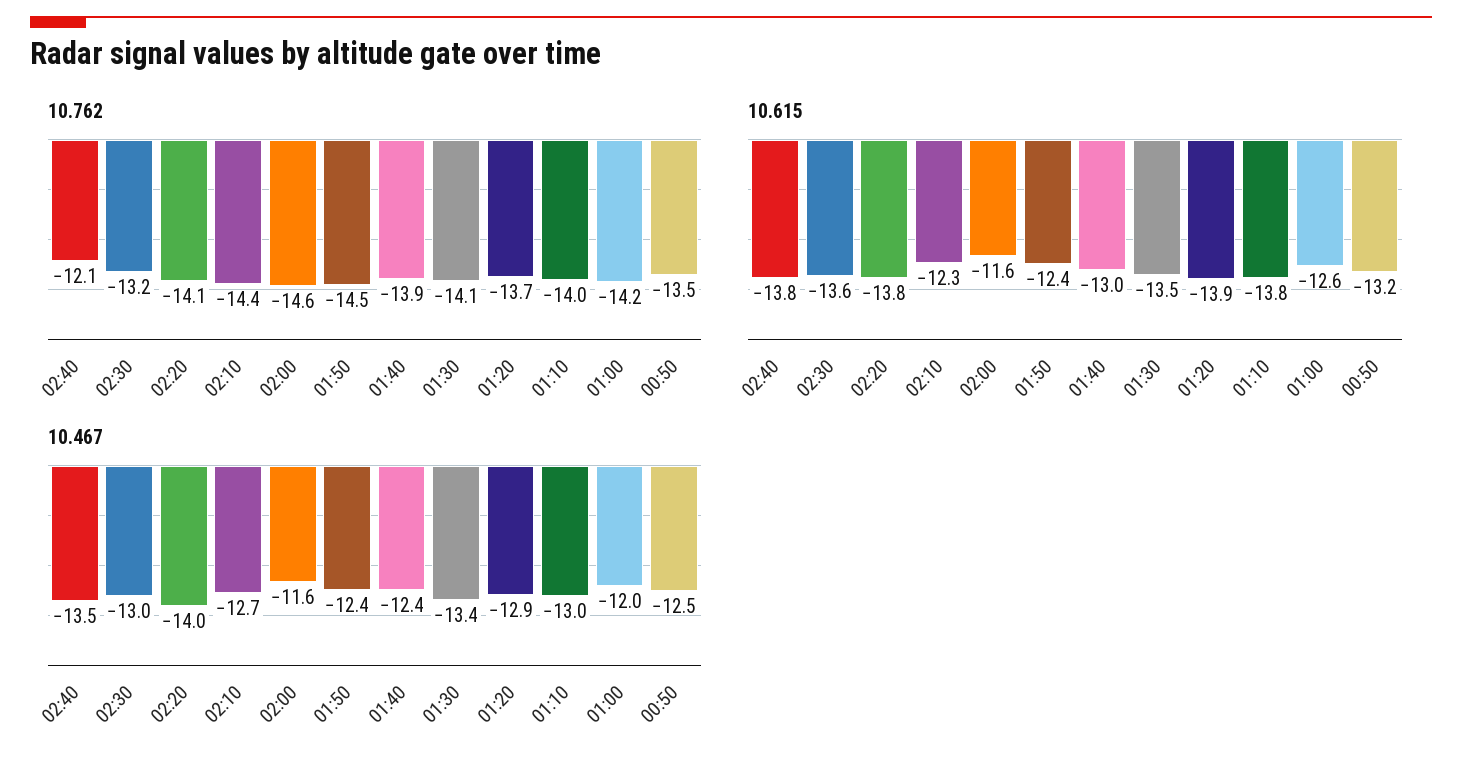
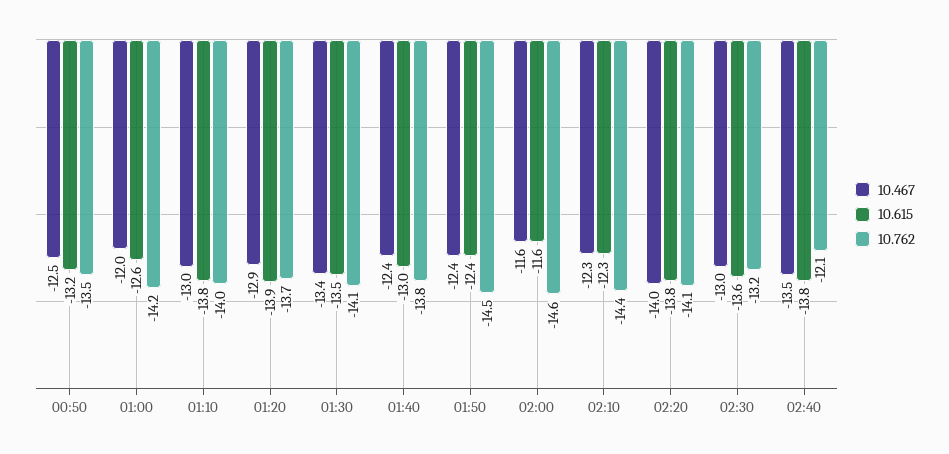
10.762, 01:40: -13.9 -> -13.8
10.467, 02:10: -12.7 -> -12.3

